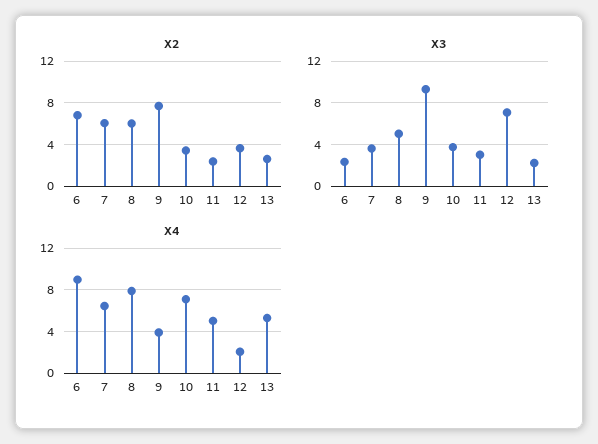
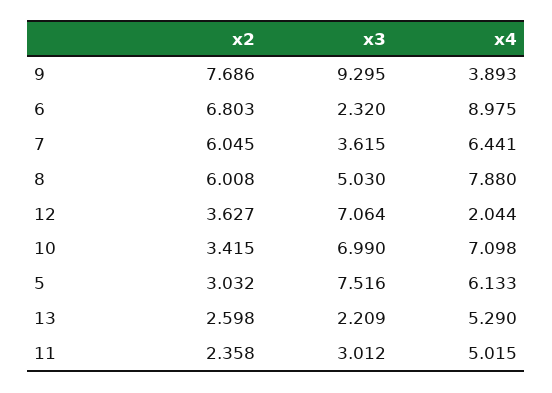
X3, 10: 4 -> 6.99
X2, 5: none -> 3.032
X3, 5: none -> 7.516
X4, 5: none -> 6.133

